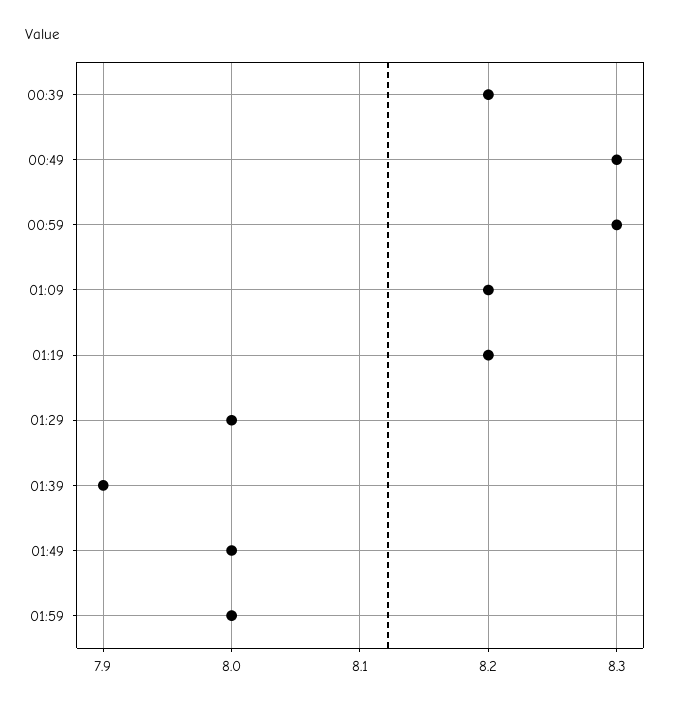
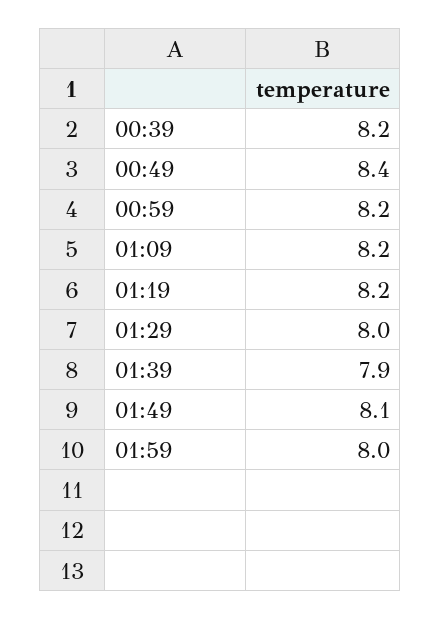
00:49: 8.3 -> 8.4
00:59: 8.3 -> 8.2
01:49: 8 -> 8.1

